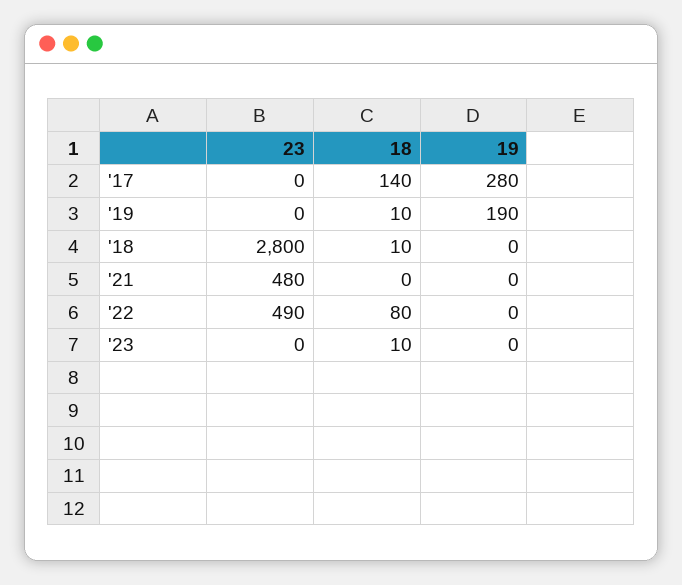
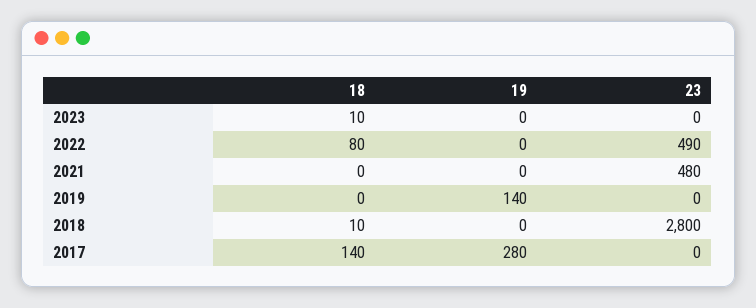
18, '19: 10 -> 0
19, '19: 190 -> 140

